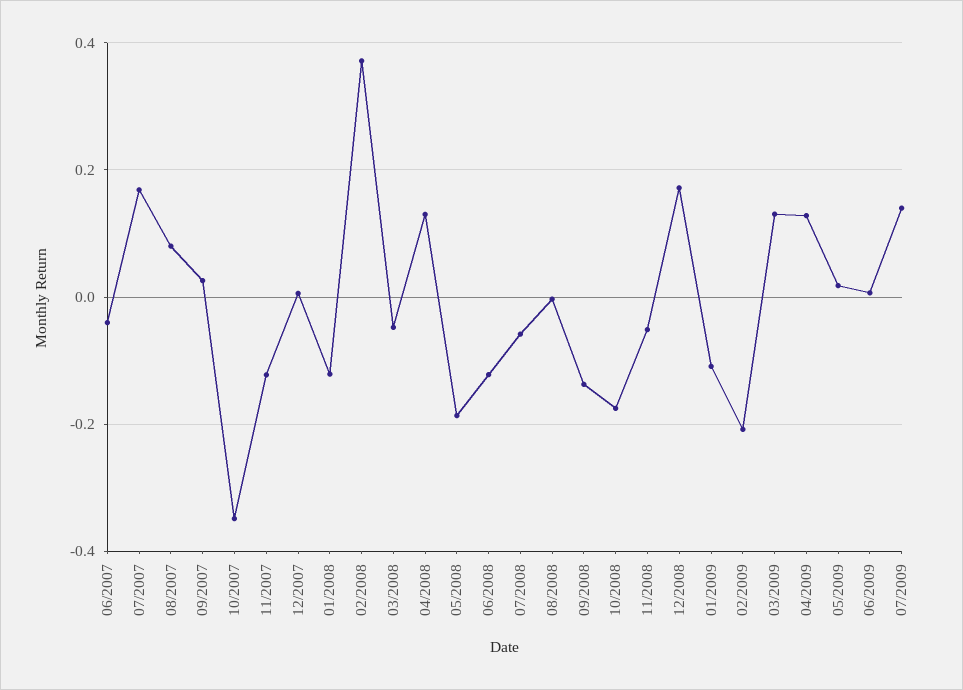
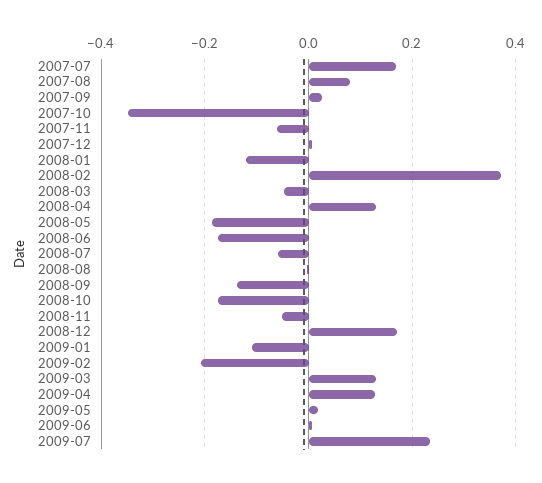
06/2007: -0.04 -> none
11/2007: -0.12 -> -0.06
06/2008: -0.12 -> -0.18
07/2009: 0.14 -> 0.24

